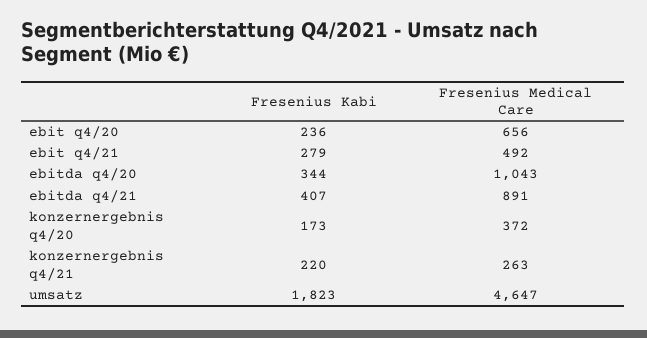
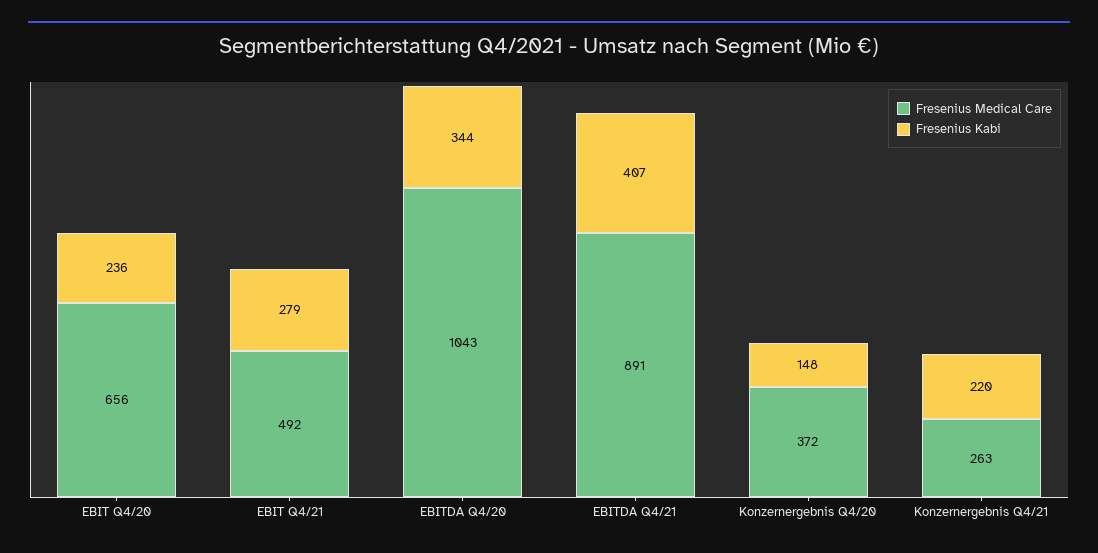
Fresenius Kabi, konzernergebnis q4/20: 173 -> 148
Fresenius Kabi, umsatz: 1823 -> none
Fresenius Medical Care, umsatz: 4647 -> none

